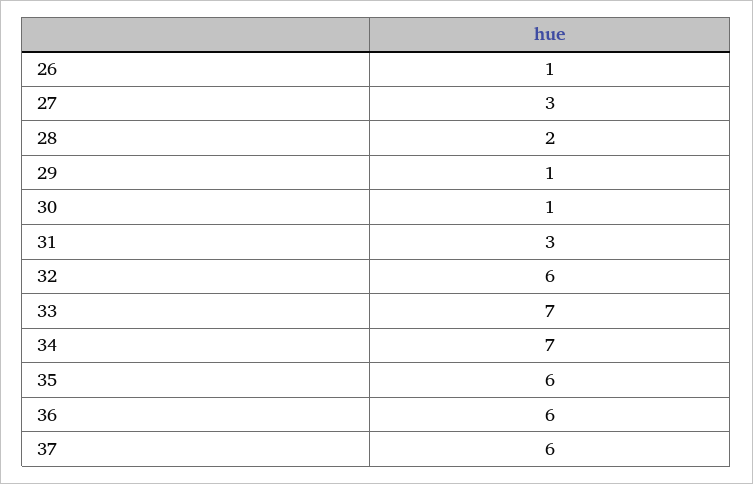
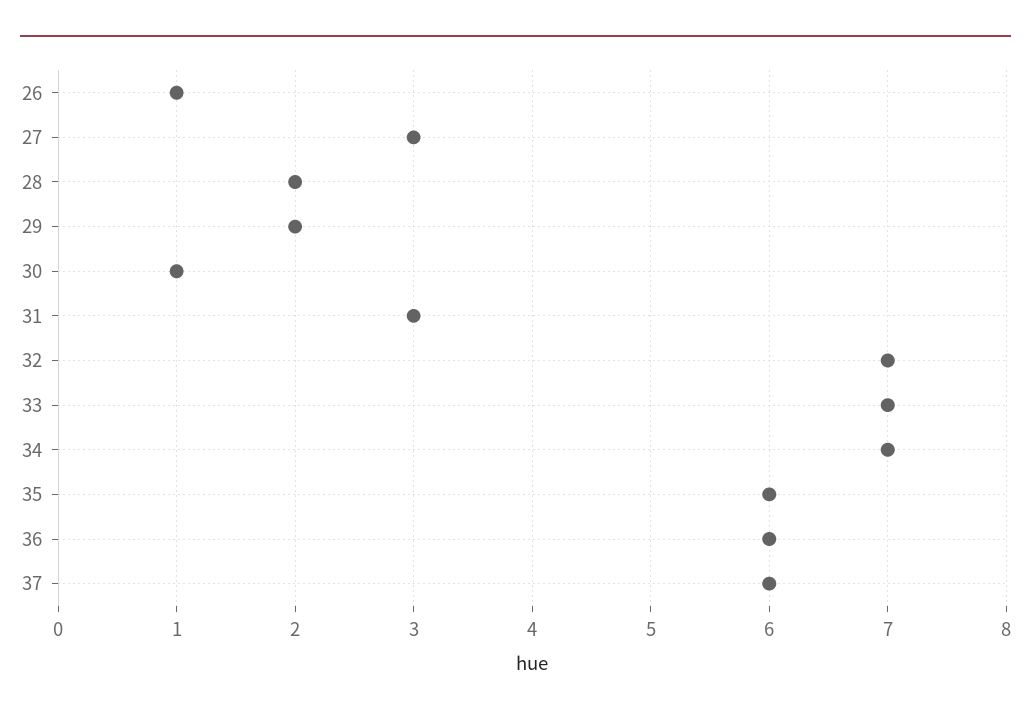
29: 1 -> 2
32: 6 -> 7

